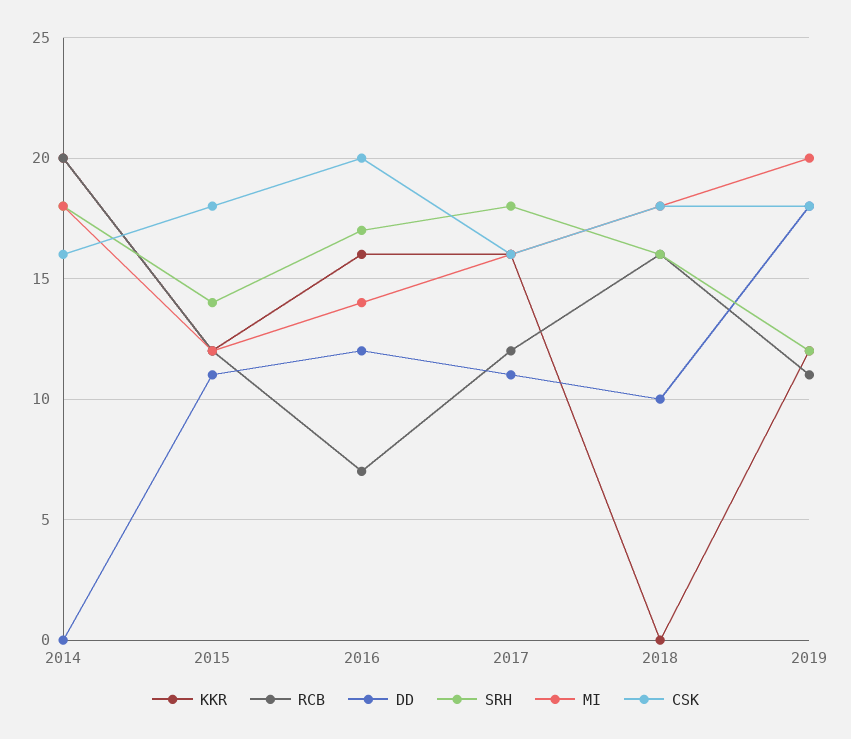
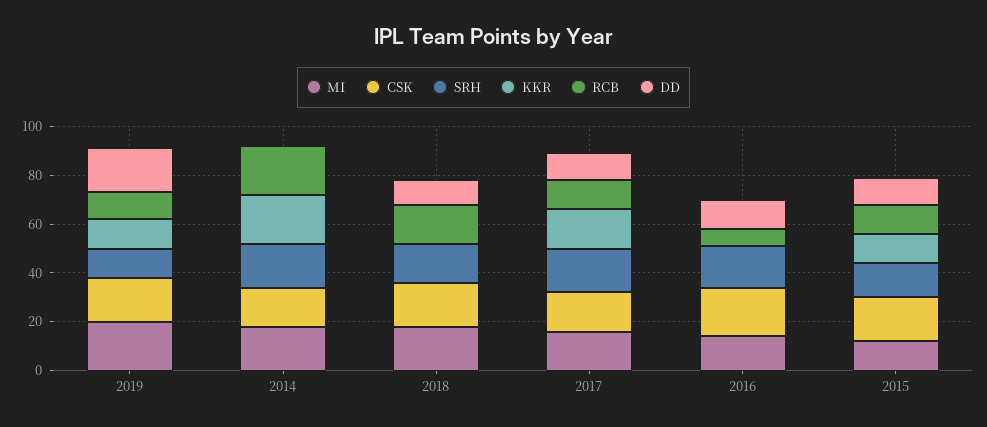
KKR, 2016: 16 -> 0

